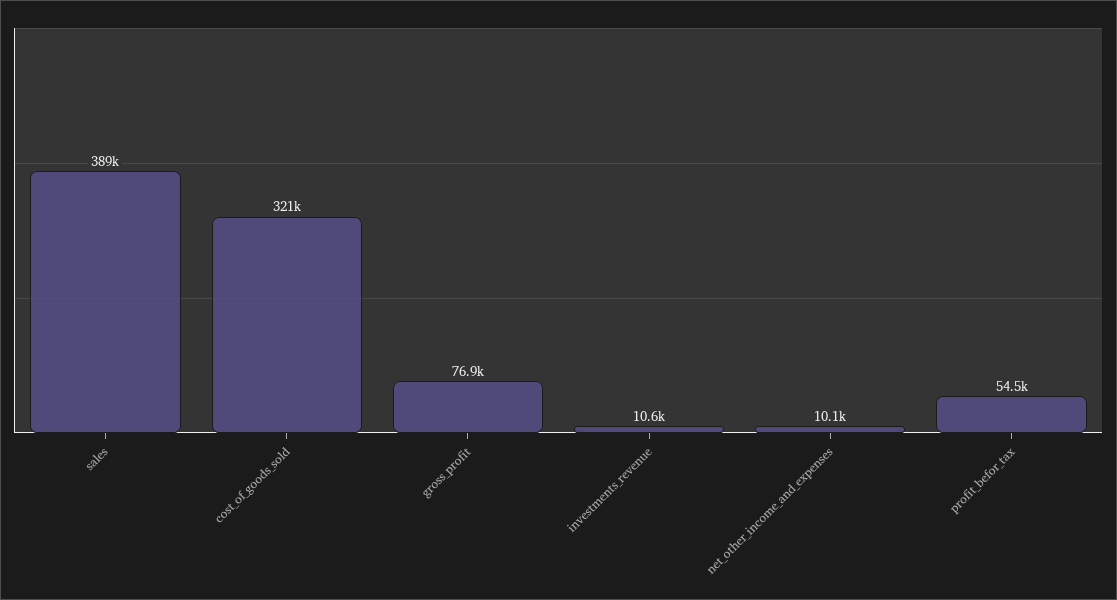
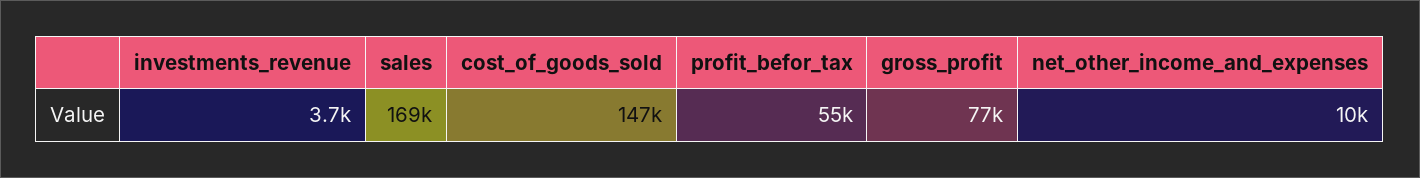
sales: 389000 -> 169000
cost_of_goods_sold: 321000 -> 147000
investments_revenue: 10600 -> 3700

